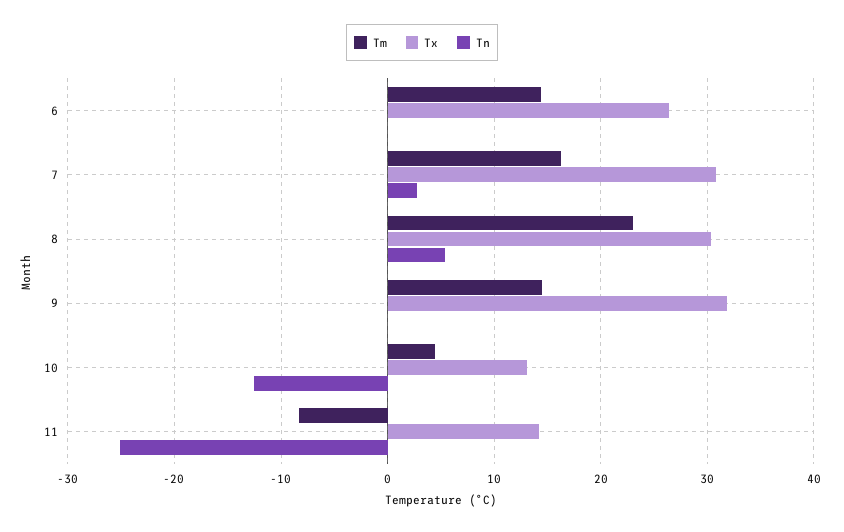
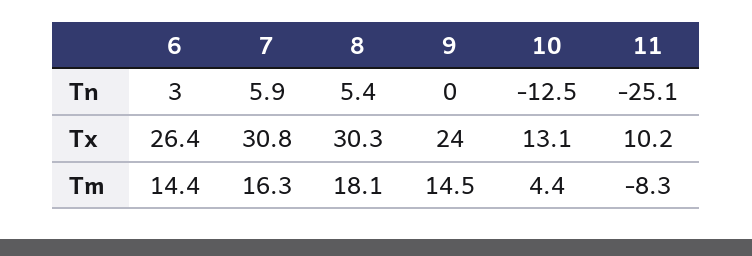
Tn, 6: 0 -> 3
Tn, 7: 3 -> 5.9
Tm, 8: 23 -> 18.1
Tx, 9: 32 -> 24
Tx, 11: 14 -> 10.2

